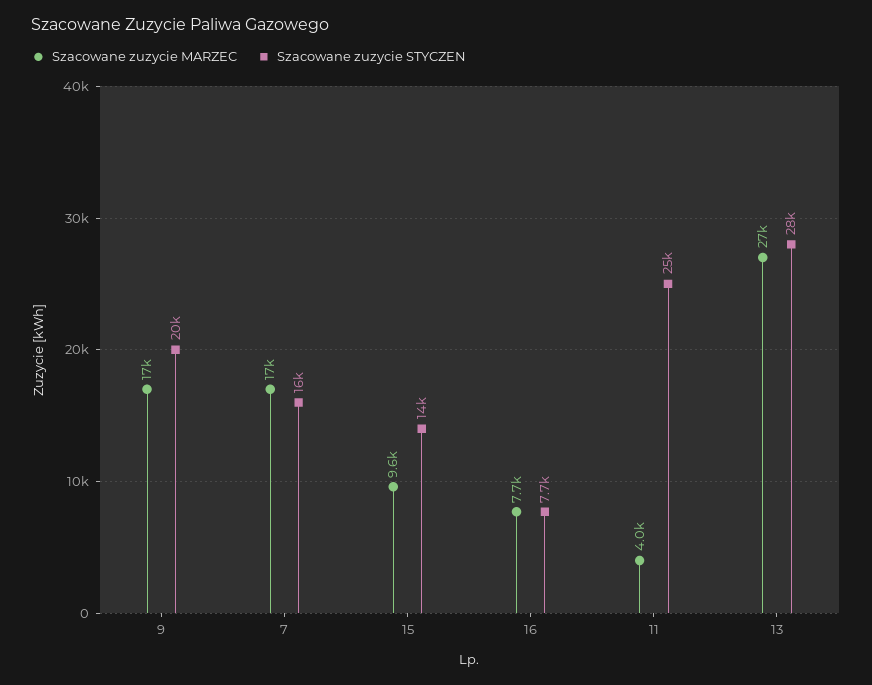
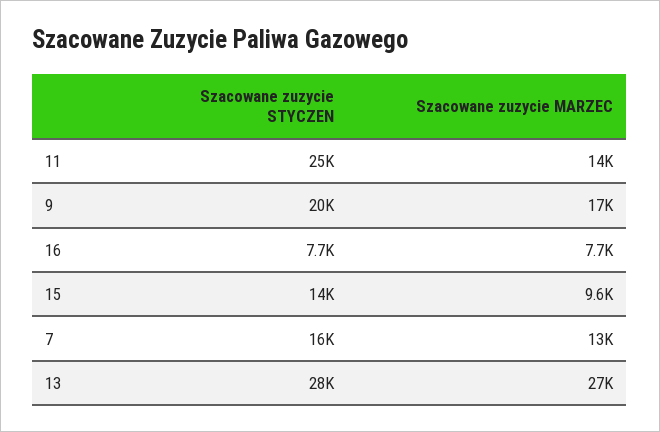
Szacowane zuzycie MARZEC, 7: 17000 -> 13000
Szacowane zuzycie MARZEC, 11: 4000 -> 14000

